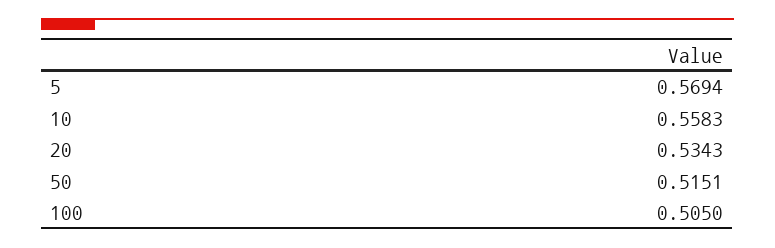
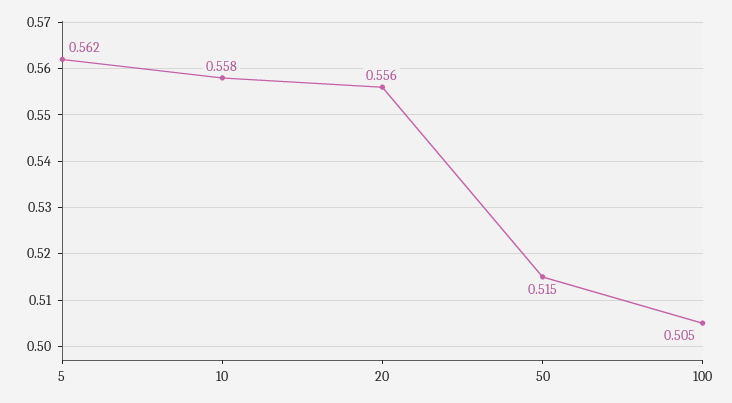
5: 0.5694 -> 0.562
20: 0.5343 -> 0.556

